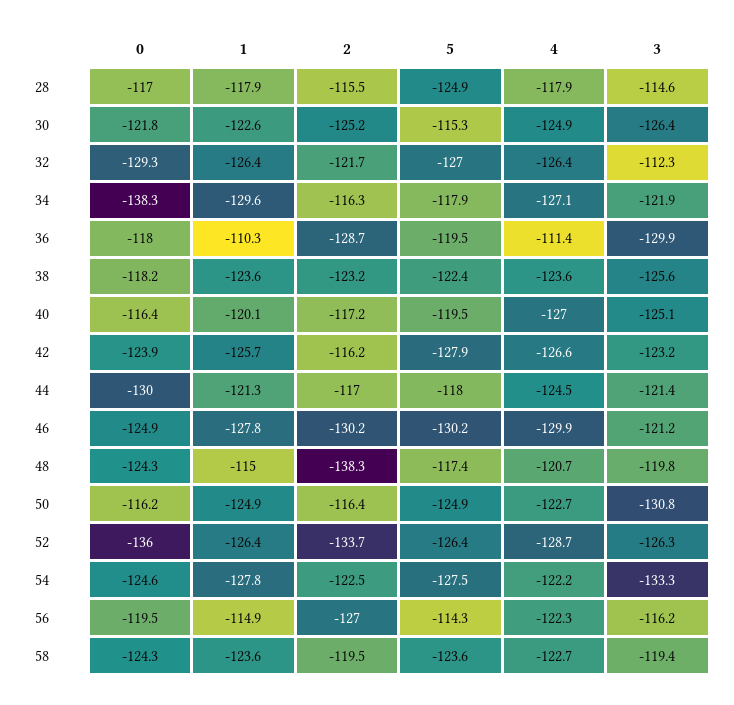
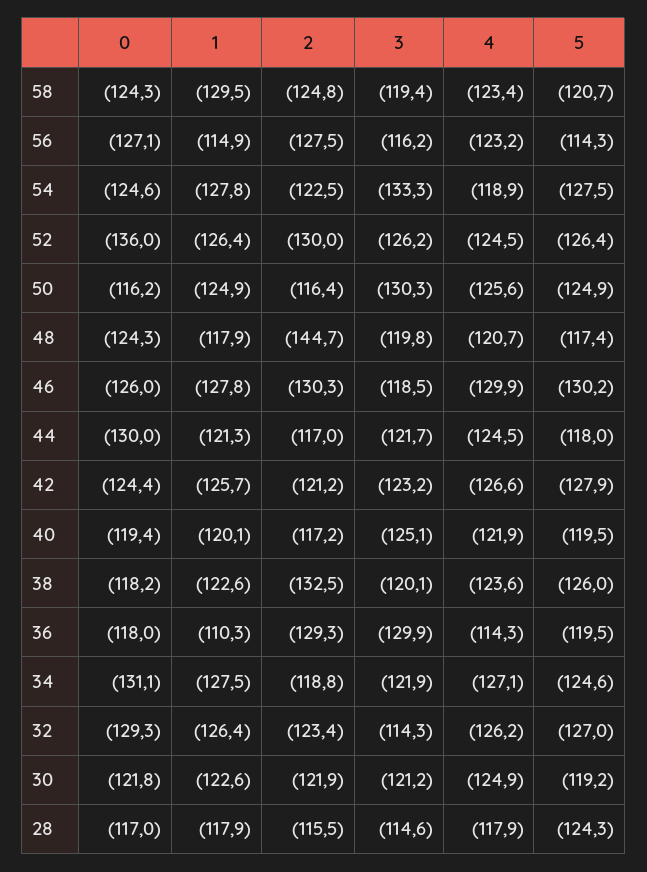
5, 28: -124.9 -> -124.3
2, 30: -125.2 -> -121.9
5, 30: -115.3 -> -119.2
3, 30: -126.4 -> -121.2
2, 32: -121.7 -> -123.4
4, 32: -126.4 -> -126.2
3, 32: -112.3 -> -114.3
0, 34: -138.3 -> -131.1
1, 34: -129.6 -> -127.5
2, 34: -116.3 -> -118.8
5, 34: -117.9 -> -124.6
2, 36: -128.7 -> -129.3
4, 36: -111.4 -> -114.3
1, 38: -123.6 -> -122.6
2, 38: -123.2 -> -132.5
5, 38: -122.4 -> -126
3, 38: -125.6 -> -120.1
0, 40: -116.4 -> -119.4
4, 40: -127 -> -121.9
0, 42: -123.9 -> -124.4
2, 42: -116.2 -> -121.2
3, 44: -121.4 -> -121.7
0, 46: -124.9 -> -126
2, 46: -130.2 -> -130.3
3, 46: -121.2 -> -118.5
1, 48: -115 -> -117.9
2, 48: -138.3 -> -144.7
4, 50: -122.7 -> -125.6
3, 50: -130.8 -> -130.3
2, 52: -133.7 -> -130
4, 52: -128.7 -> -124.5
3, 52: -126.3 -> -126.2
4, 54: -122.2 -> -118.9
0, 56: -119.5 -> -127.1
2, 56: -127 -> -127.5
4, 56: -122.3 -> -123.2
1, 58: -123.6 -> -129.5
2, 58: -119.5 -> -124.8
5, 58: -123.6 -> -120.7
4, 58: -122.7 -> -123.4

